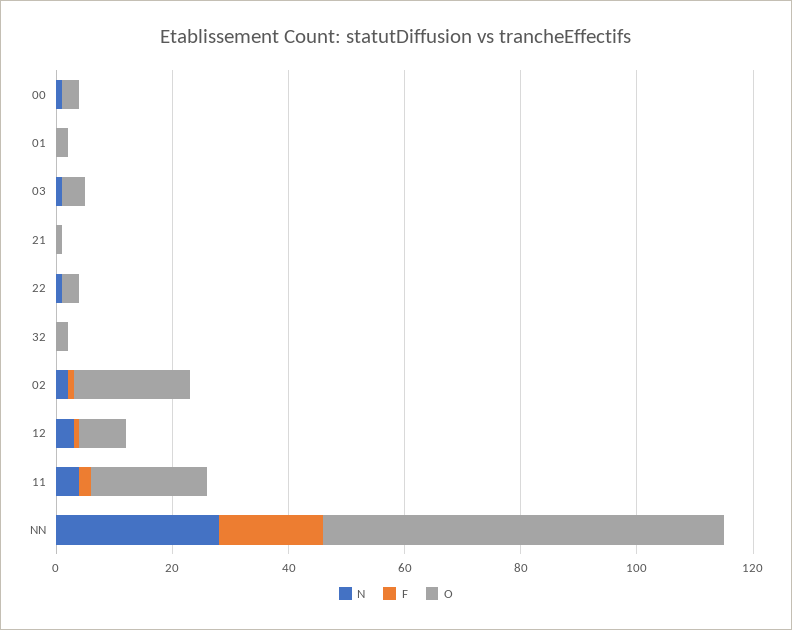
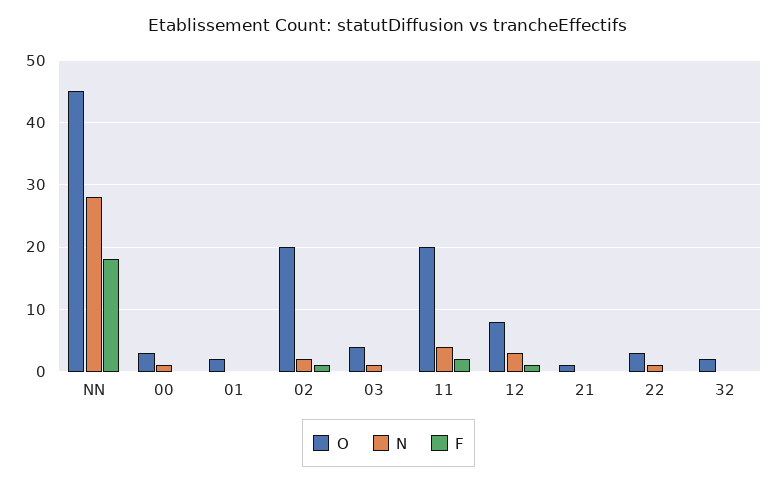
O, NN: 70 -> 45

